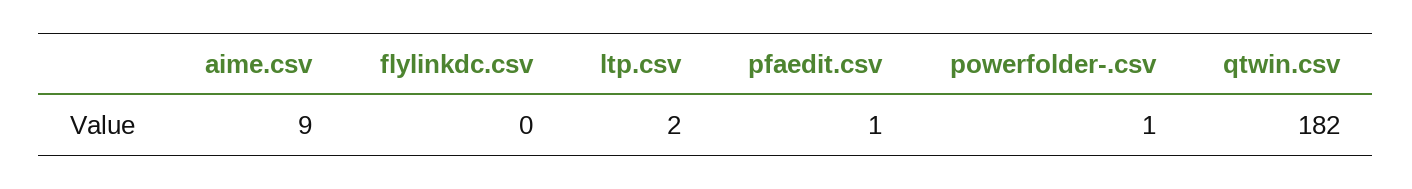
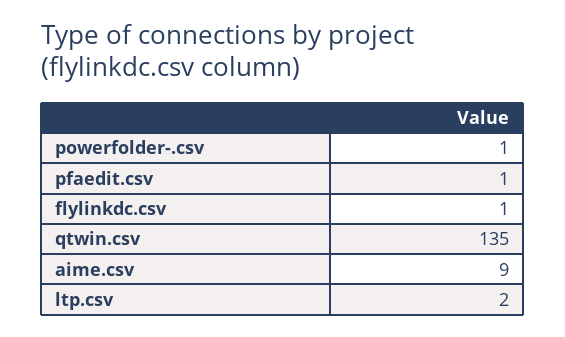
flylinkdc.csv: 0 -> 1
qtwin.csv: 182 -> 135

